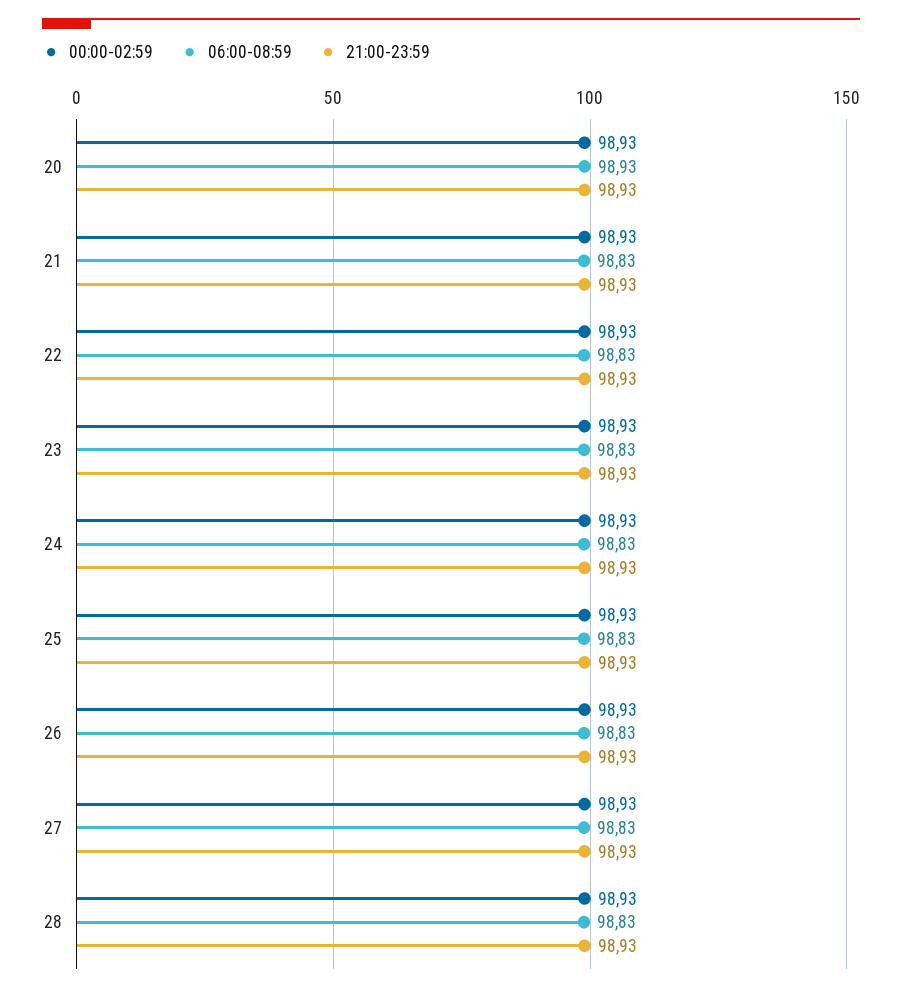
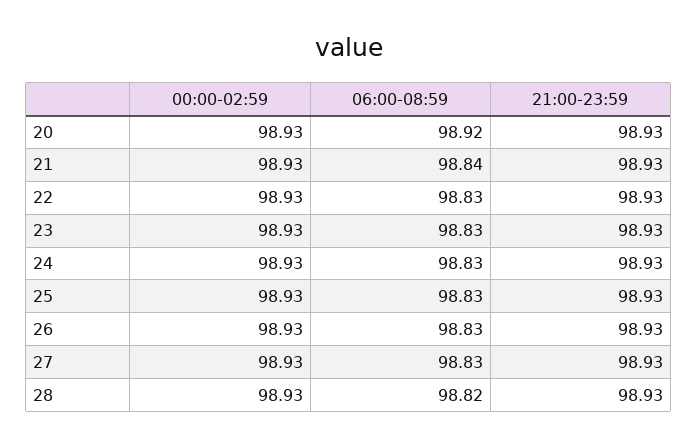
06:00-08:59, 20: 98.93 -> 98.92
06:00-08:59, 21: 98.83 -> 98.84
06:00-08:59, 28: 98.83 -> 98.82

